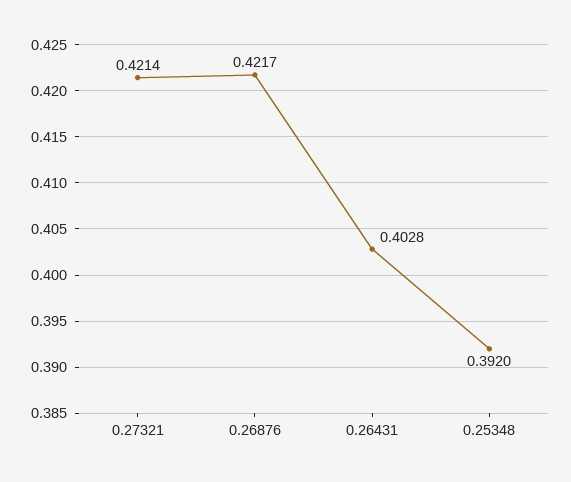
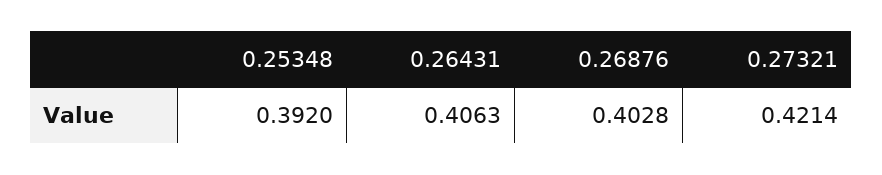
0.26876: 0.4217 -> 0.4028
0.26431: 0.4028 -> 0.4063

